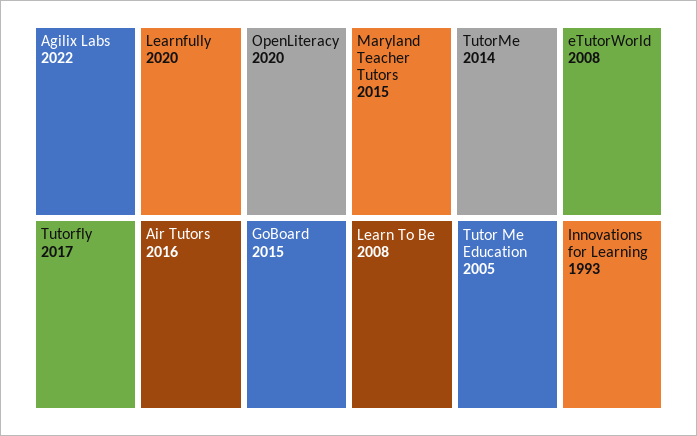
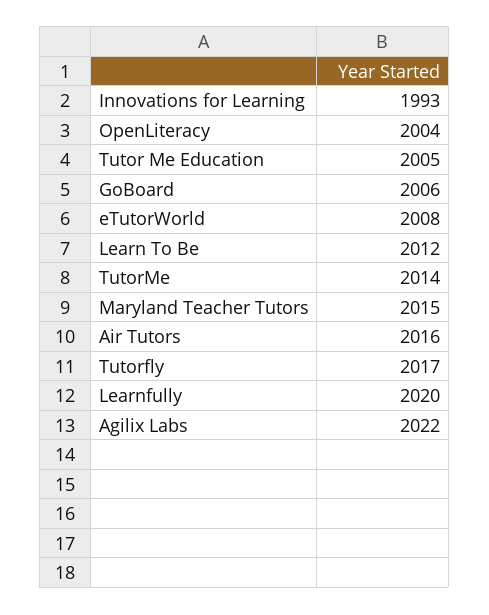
OpenLiteracy: 2020 -> 2004
GoBoard: 2015 -> 2006
Learn To Be: 2008 -> 2012

